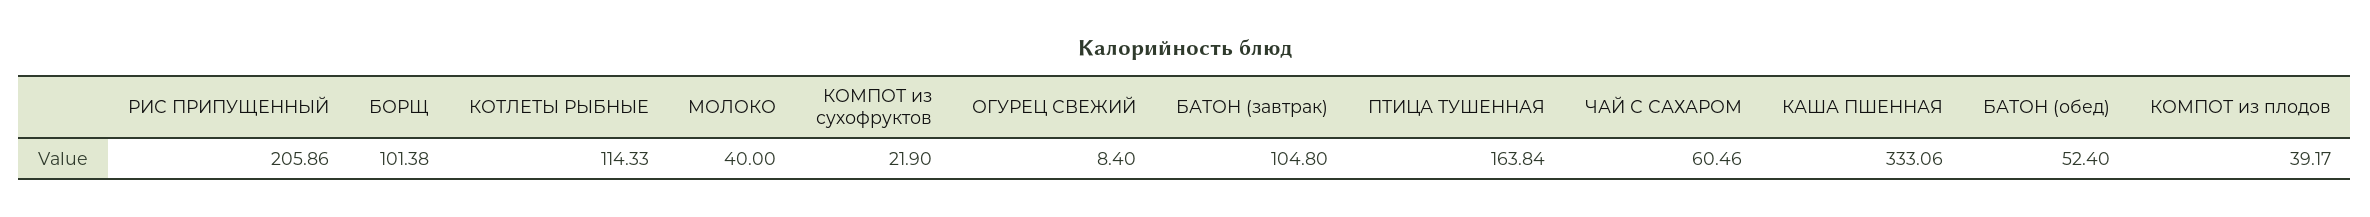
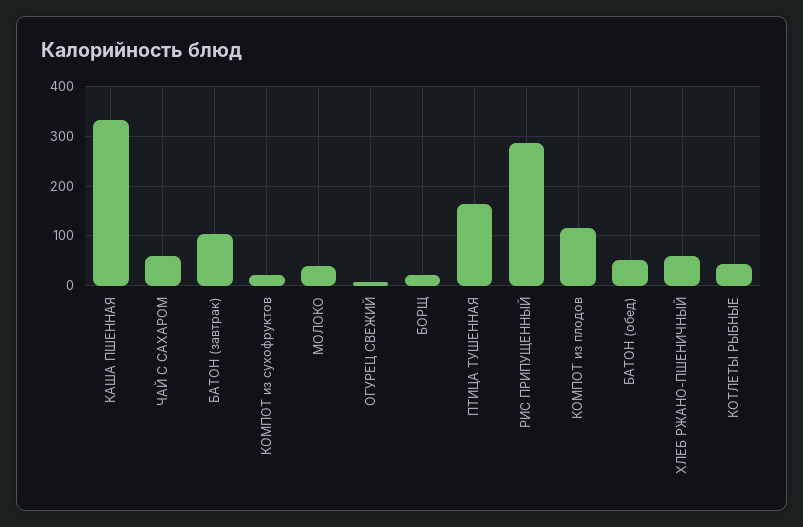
РИС ПРИПУЩЕННЫЙ: 205.86 -> 280
БОРЩ: 101.38 -> 20
КОТЛЕТЫ РЫБНЫЕ: 114.33 -> 40
КОМПОТ из плодов: 39.17 -> 120
ХЛЕБ РЖАНО-ПШЕНИЧНЫЙ: none -> 60

